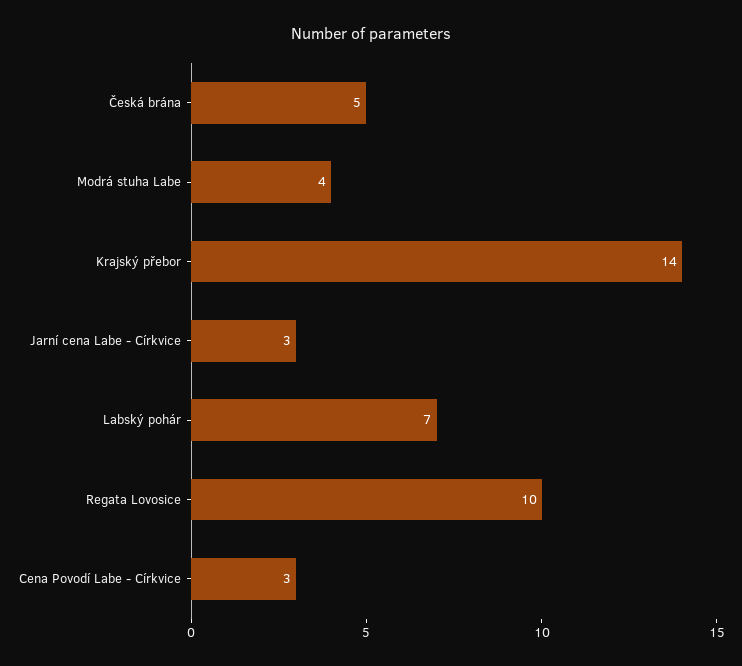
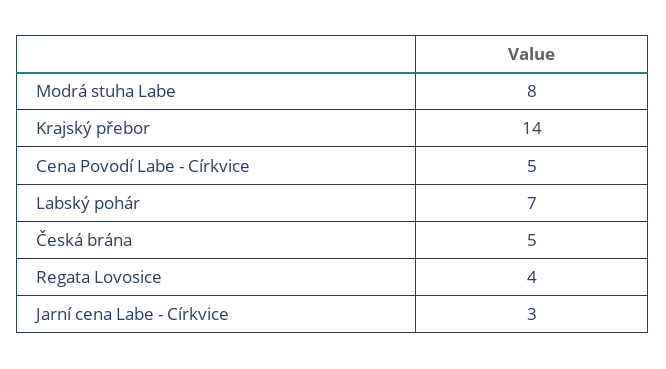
Modrá stuha Labe: 4 -> 8
Regata Lovosice: 10 -> 4
Cena Povodí Labe - Církvice: 3 -> 5

